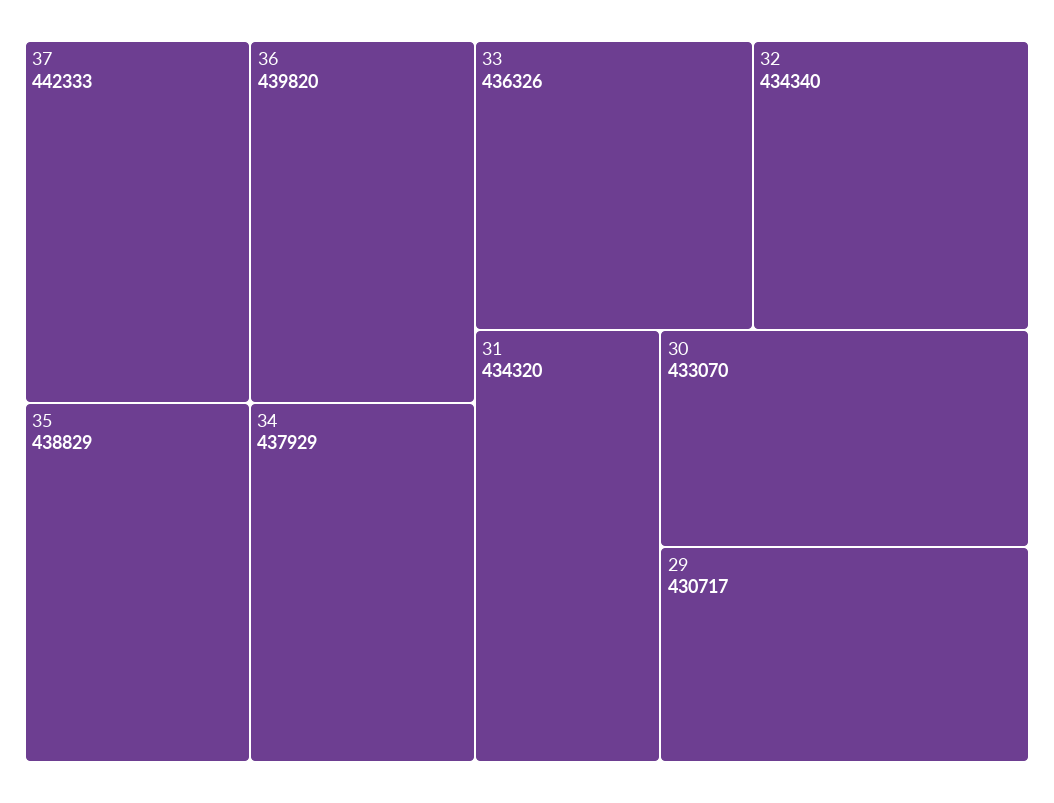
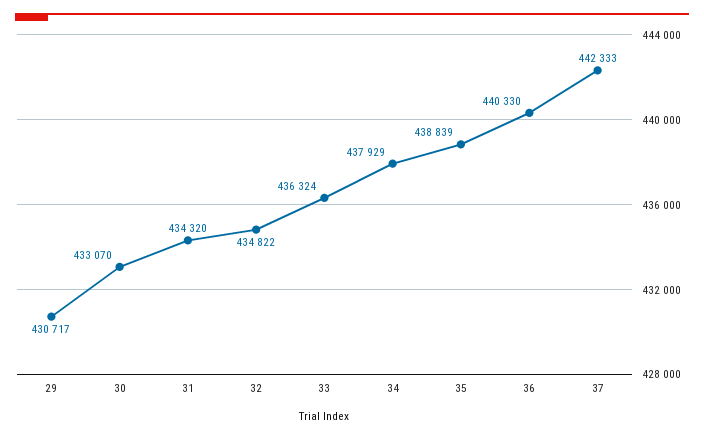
36: 439820 -> 440330
35: 438829 -> 438839
33: 436326 -> 436324
32: 434340 -> 434822

